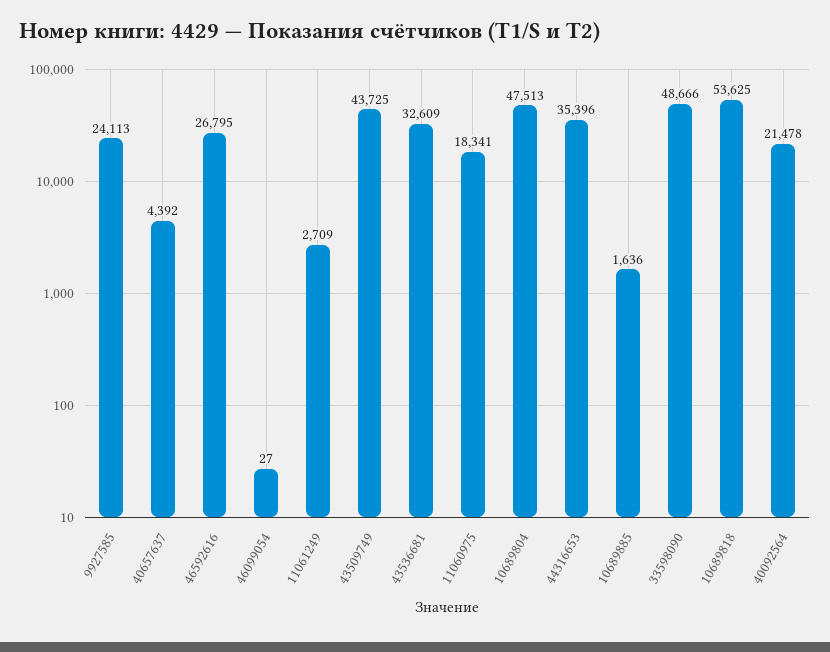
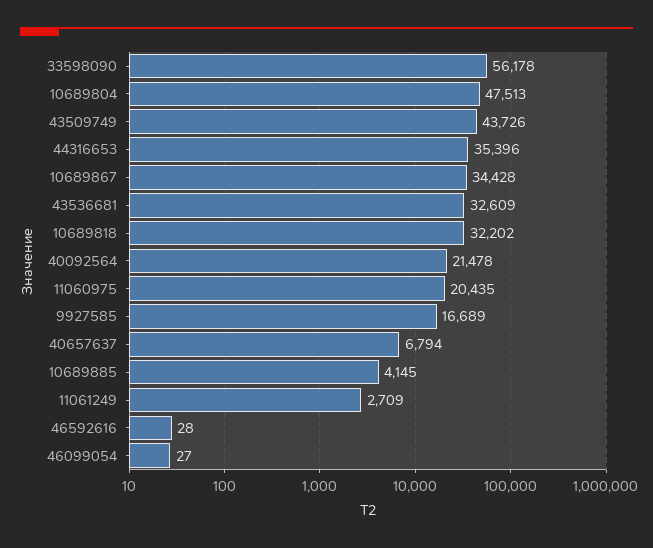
9927585: 24113 -> 16689
40657637: 4392 -> 6794
46592616: 26795 -> 28
43509749: 43725 -> 43726
11060975: 18341 -> 20435
10689885: 1636 -> 4145
33598090: 48666 -> 56178
10689818: 53625 -> 32202
10689867: none -> 34428

